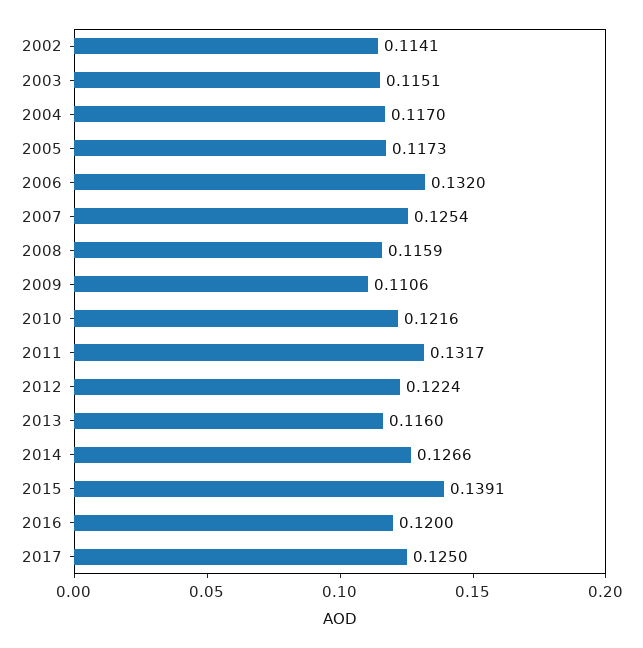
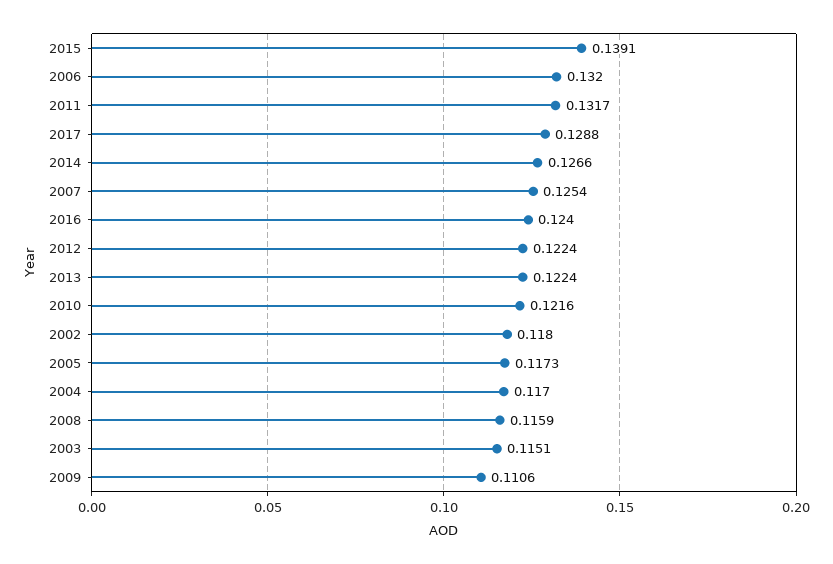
2002: 0.1141 -> 0.118
2013: 0.116 -> 0.1224
2016: 0.12 -> 0.124
2017: 0.125 -> 0.1288

